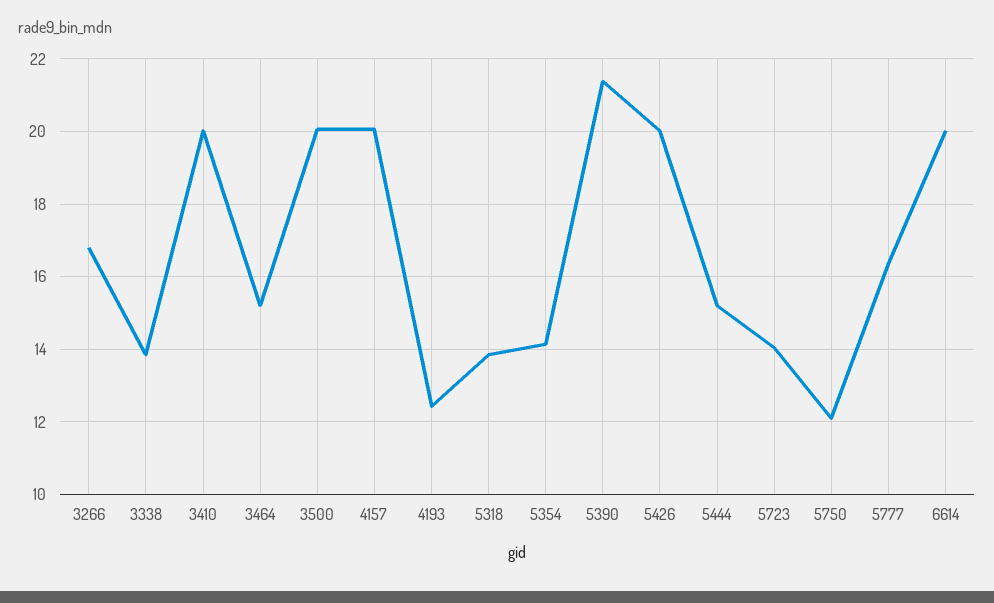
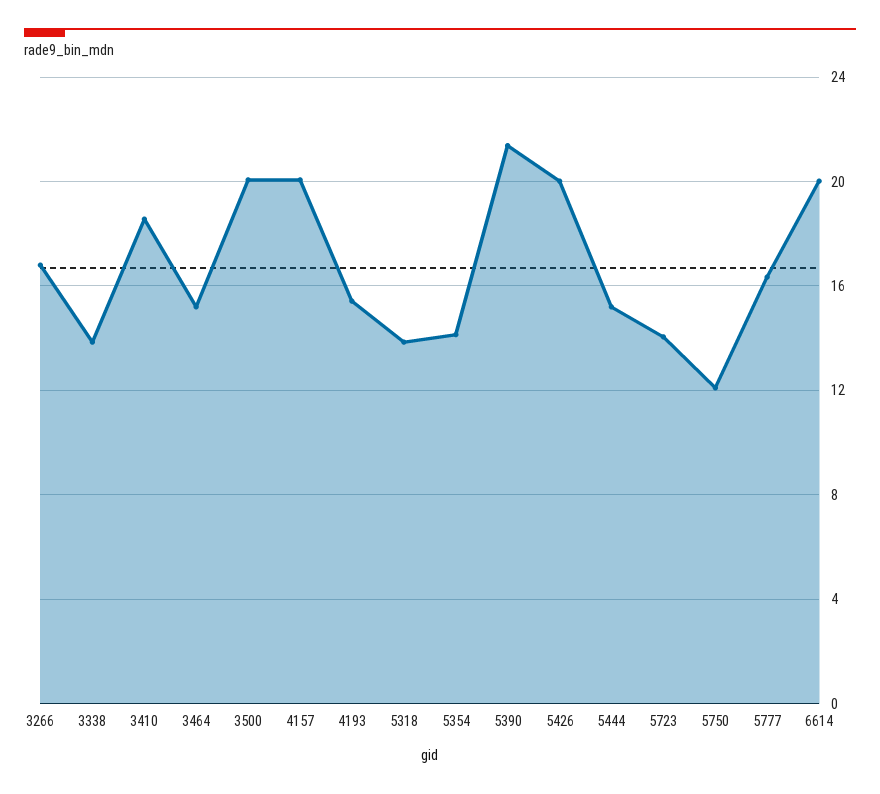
3410: 20 -> 18.5
4193: 12.4 -> 15.5

